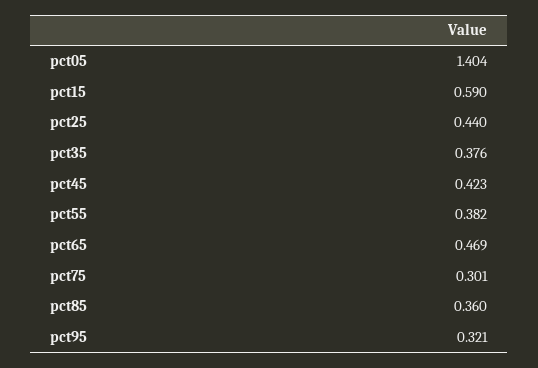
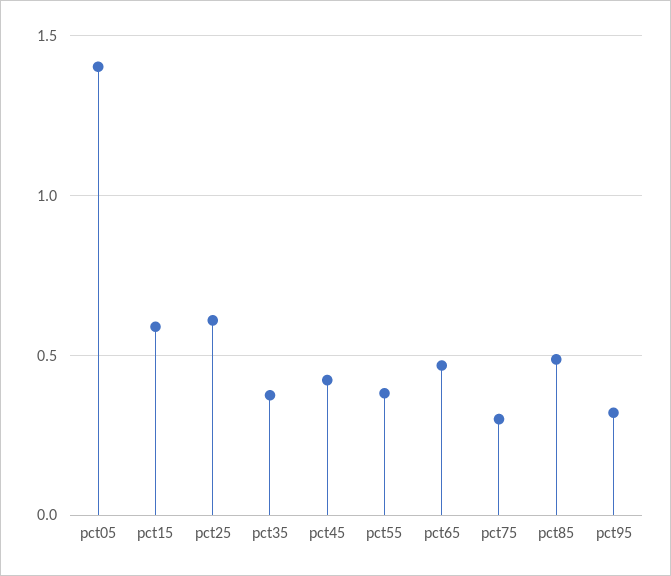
pct25: 0.44 -> 0.6
pct85: 0.36 -> 0.5

